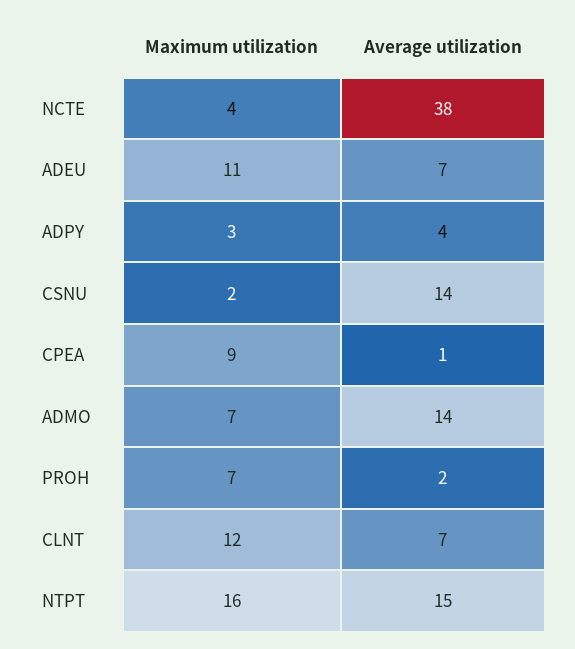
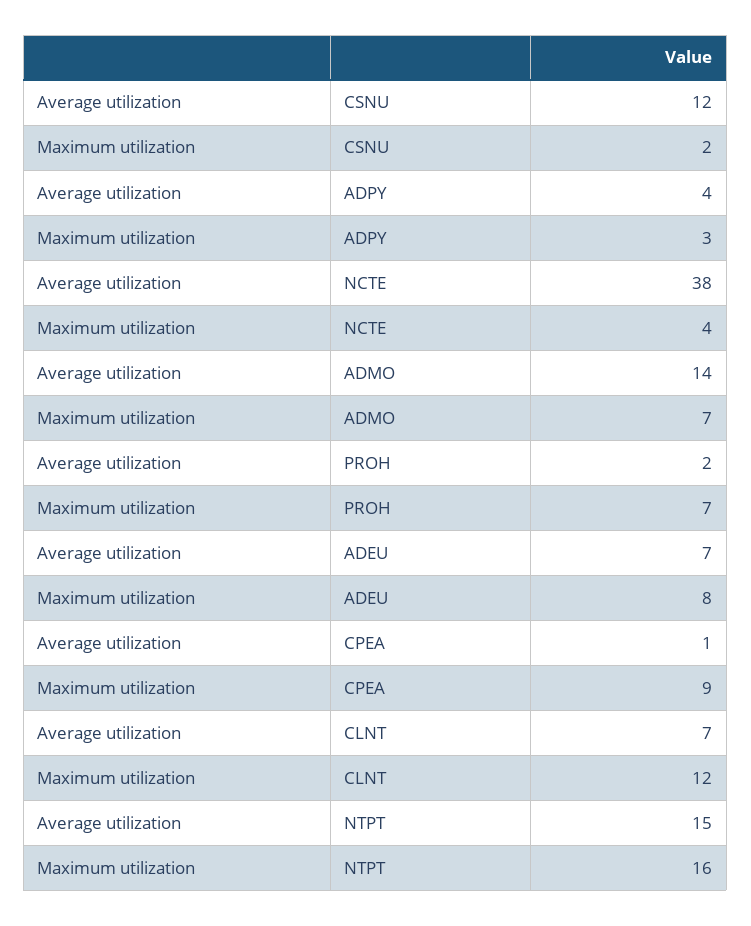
Maximum utilization, ADEU: 11 -> 8
Average utilization, CSNU: 14 -> 12

